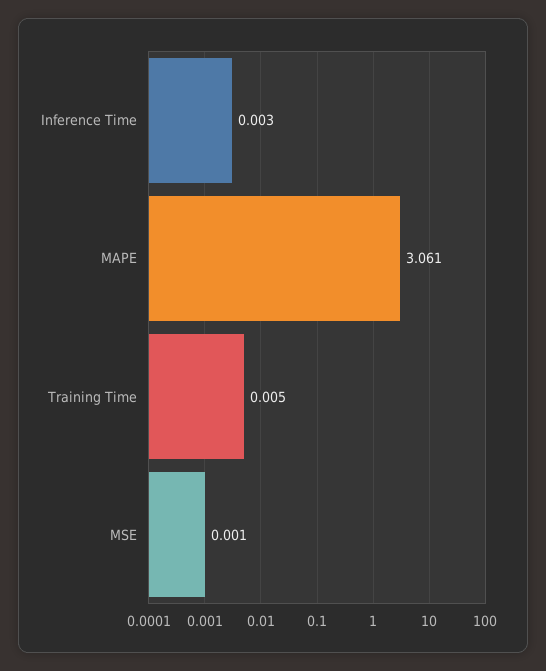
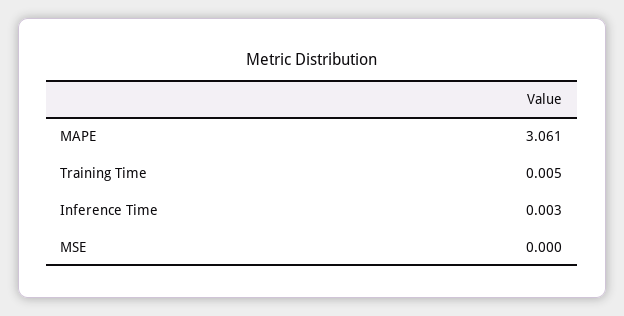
MSE: 0.001 -> 0

